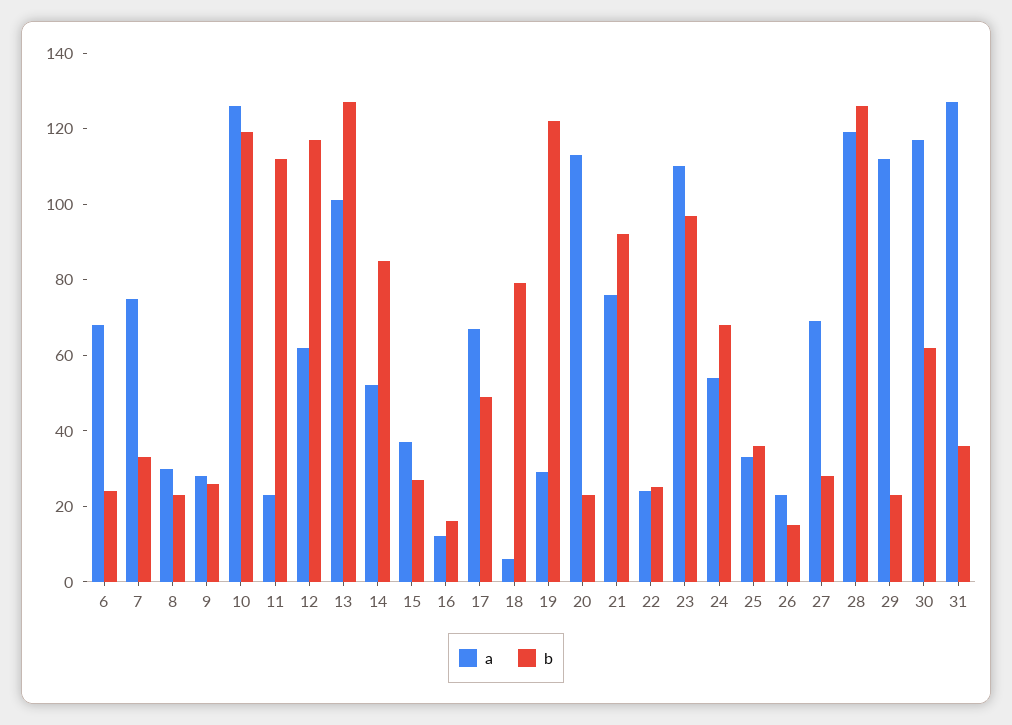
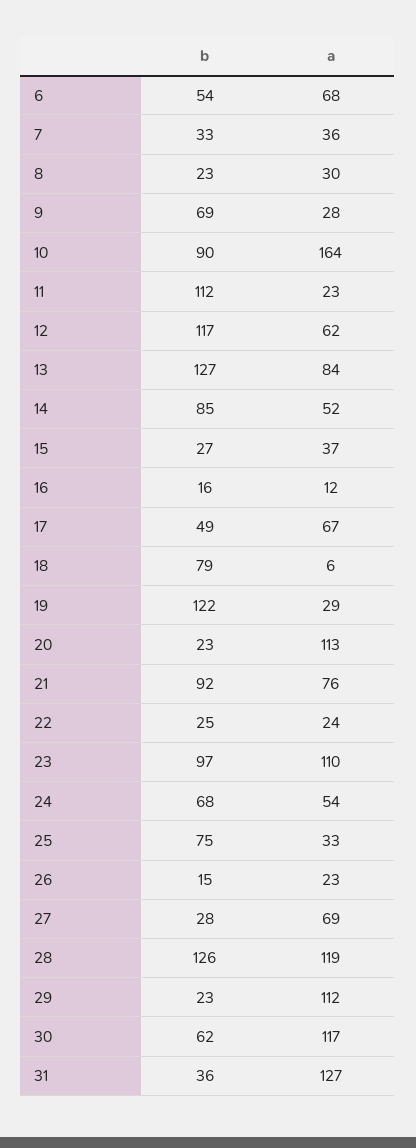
b, 6: 25 -> 54
a, 7: 75 -> 36
b, 9: 25 -> 69
a, 10: 125 -> 164
b, 10: 120 -> 90
a, 13: 100 -> 84
b, 25: 35 -> 75

